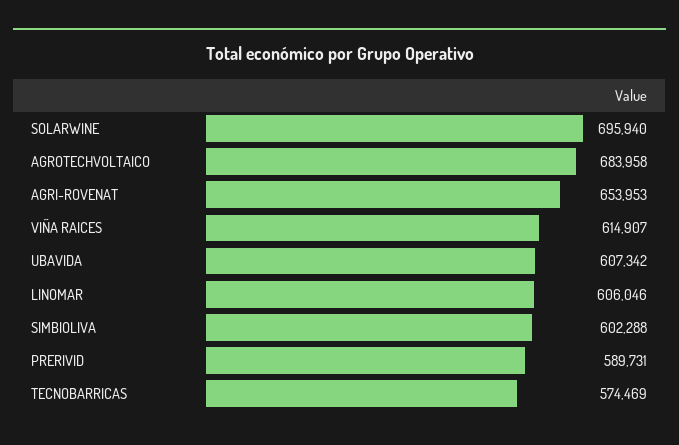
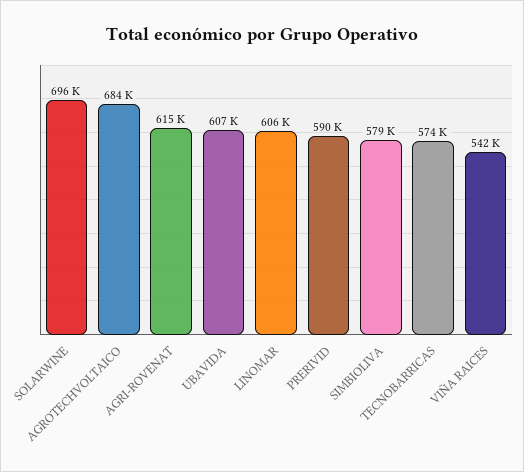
AGRI-ROVENAT: 653953 -> 615000
VIÑA RAICES: 614907 -> 542000
SIMBIOLIVA: 602288 -> 579000

